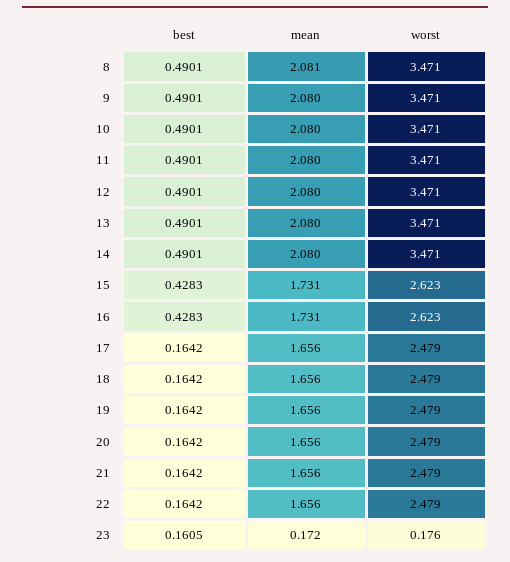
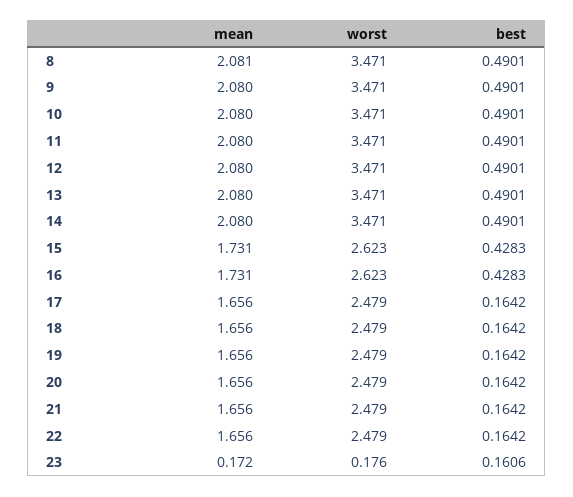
best, 23: 0.1605 -> 0.1606

